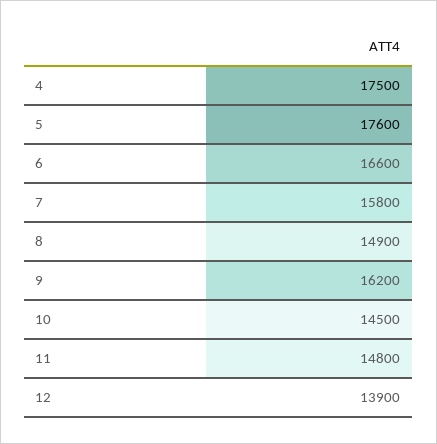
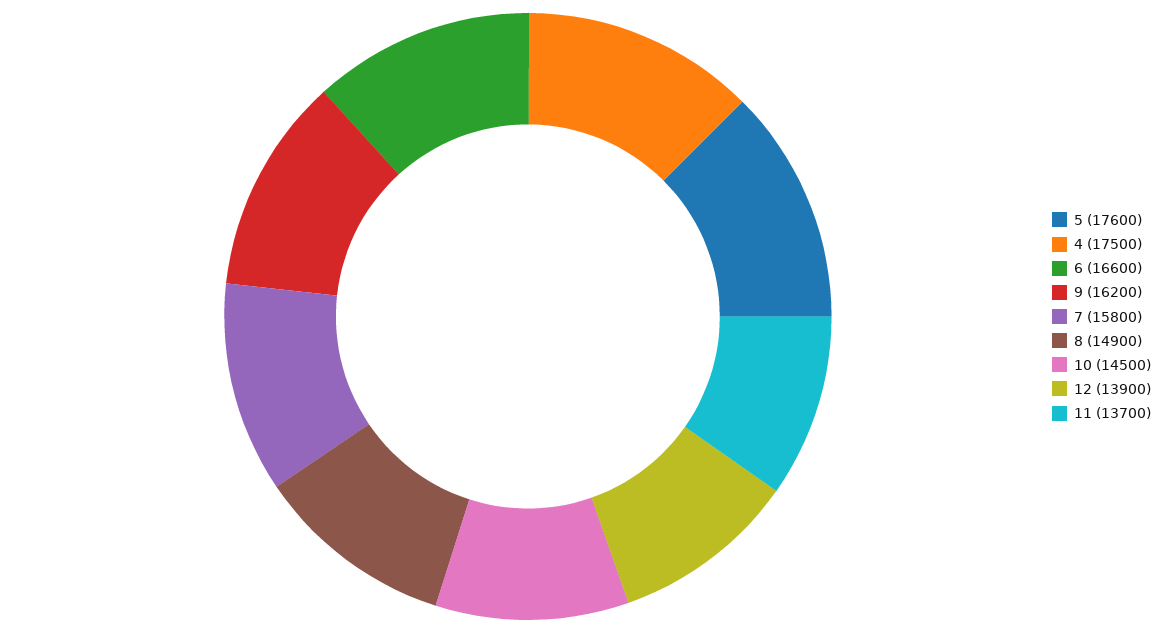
11: 14800 -> 13700

